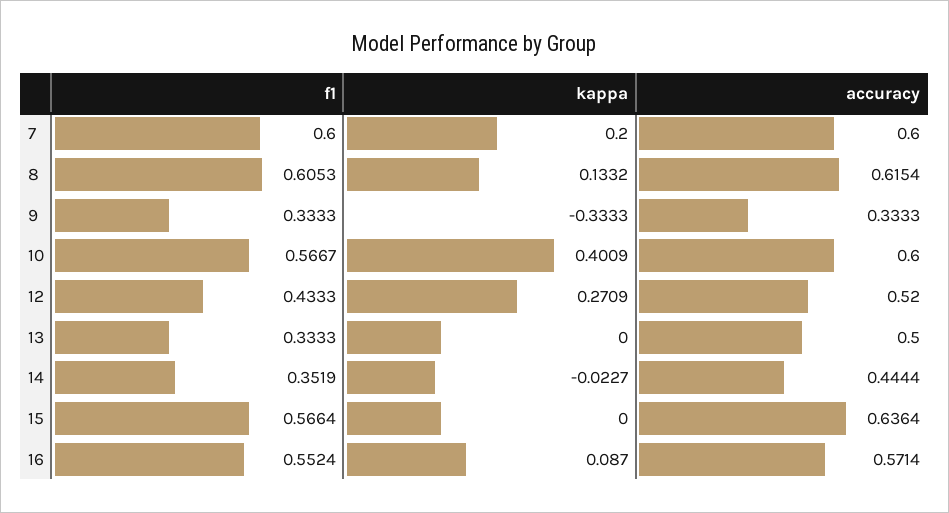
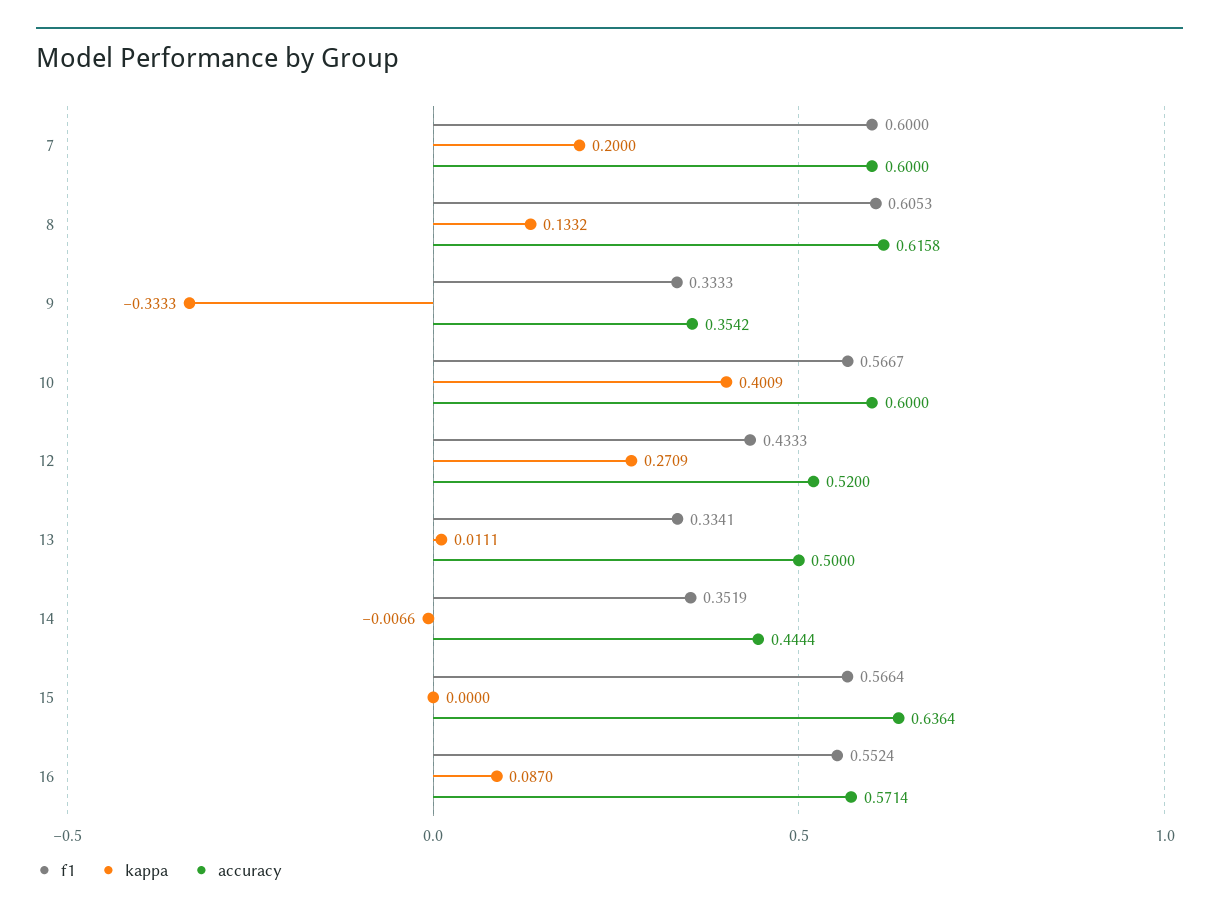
accuracy, 8: 0.6154 -> 0.6158
accuracy, 9: 0.3333 -> 0.3542
f1, 13: 0.3333 -> 0.3341
kappa, 13: 0 -> 0.0111
kappa, 14: -0.0227 -> -0.0066

